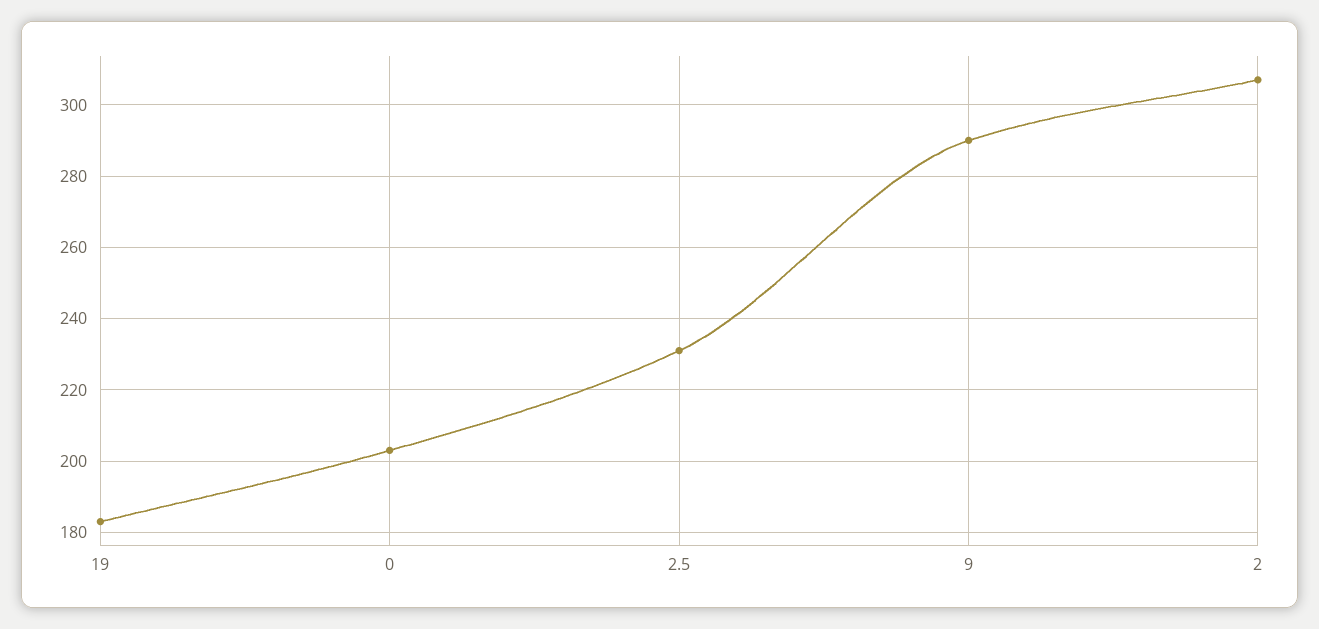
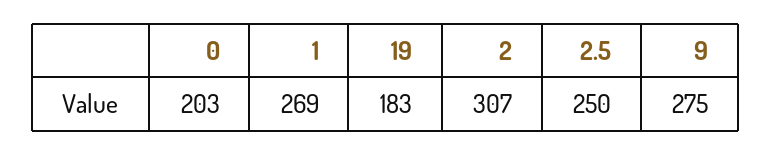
2.5: 230 -> 250
9: 290 -> 275
1: none -> 269

